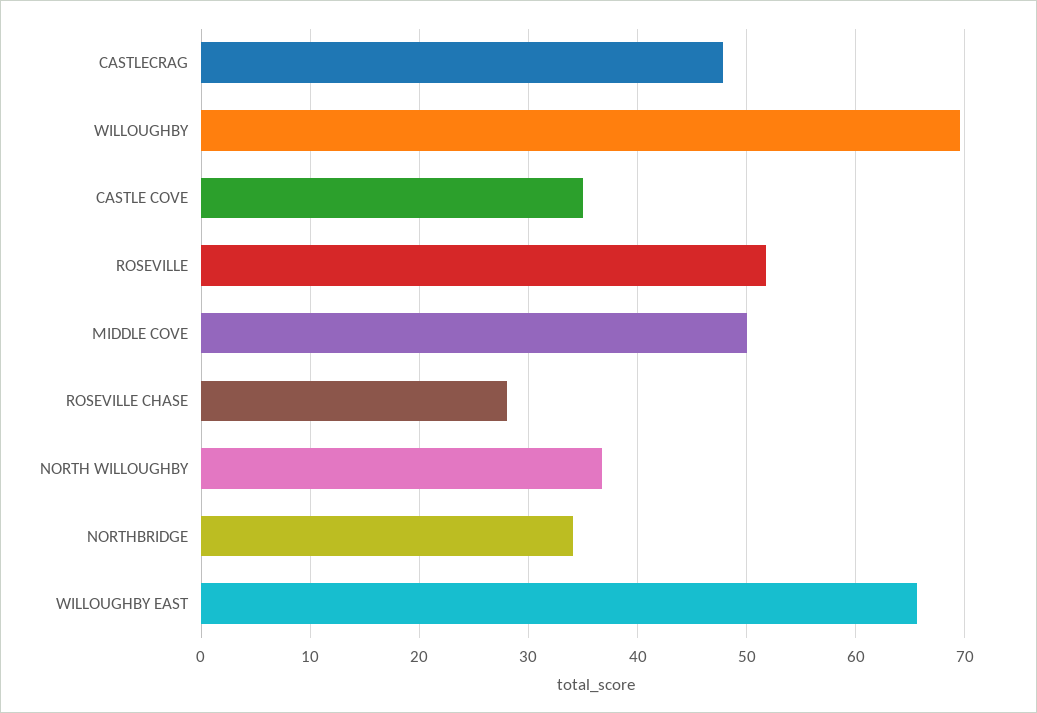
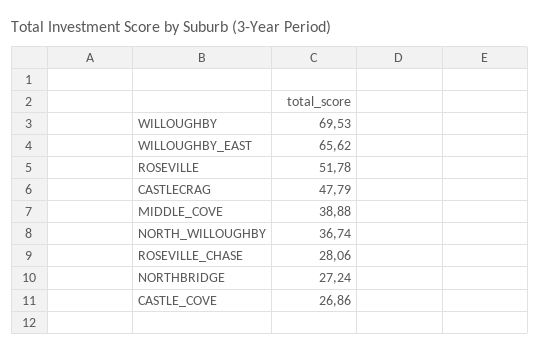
CASTLE COVE: 35 -> 26.86
MIDDLE COVE: 50 -> 38.88
NORTHBRIDGE: 34 -> 27.24

